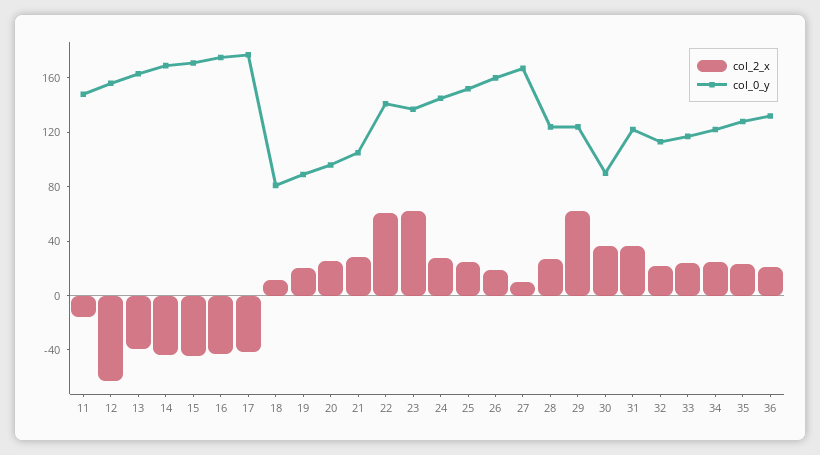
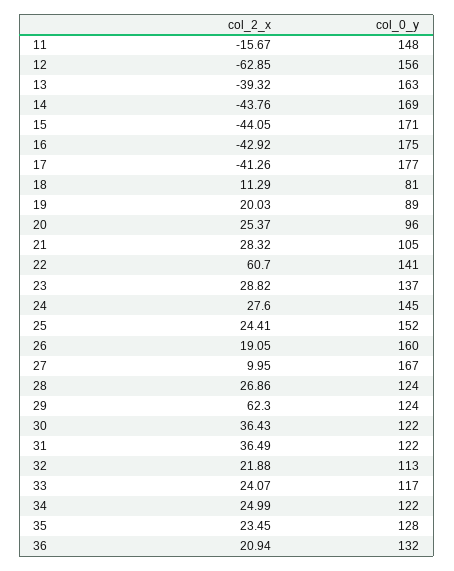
col_2_x, 23: 60 -> 28.82
col_0_y, 30: 90 -> 122

